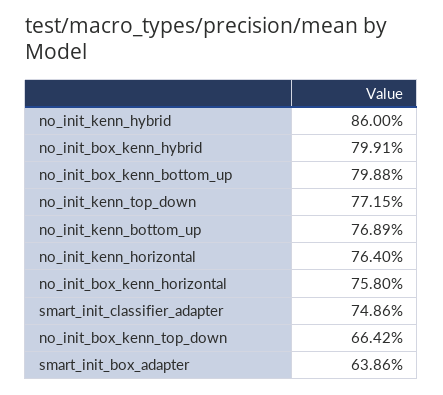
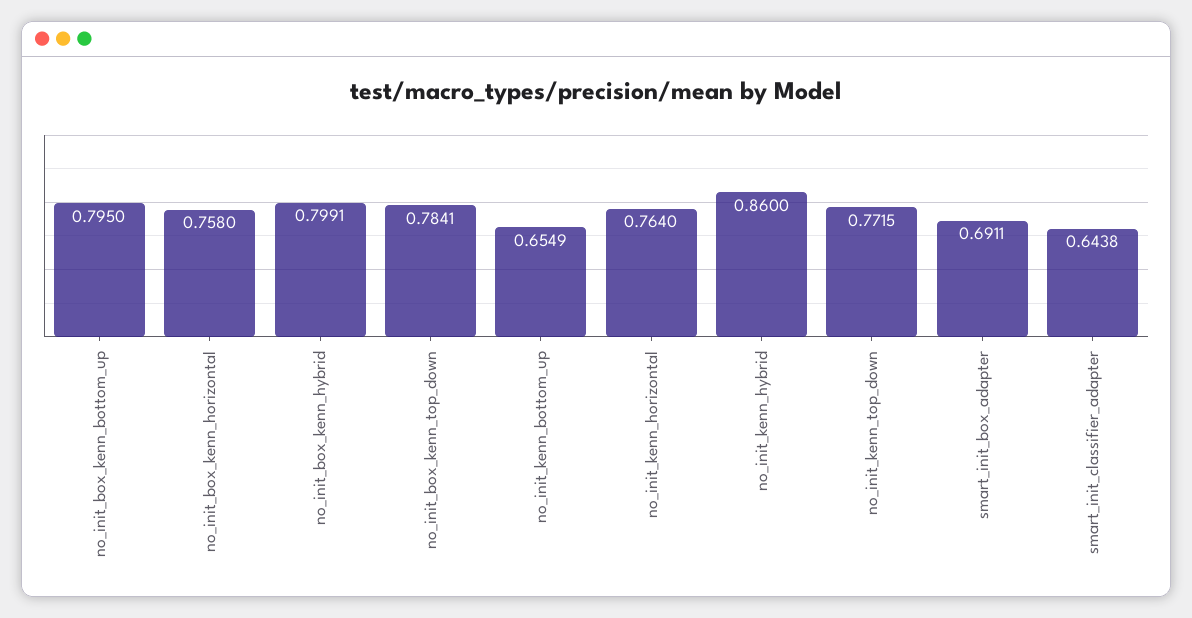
no_init_box_kenn_bottom_up: 0.7988 -> 0.795
no_init_kenn_bottom_up: 0.7689 -> 0.6549
smart_init_classifier_adapter: 0.7486 -> 0.6438
no_init_box_kenn_top_down: 0.6642 -> 0.7841
smart_init_box_adapter: 0.6386 -> 0.6911

